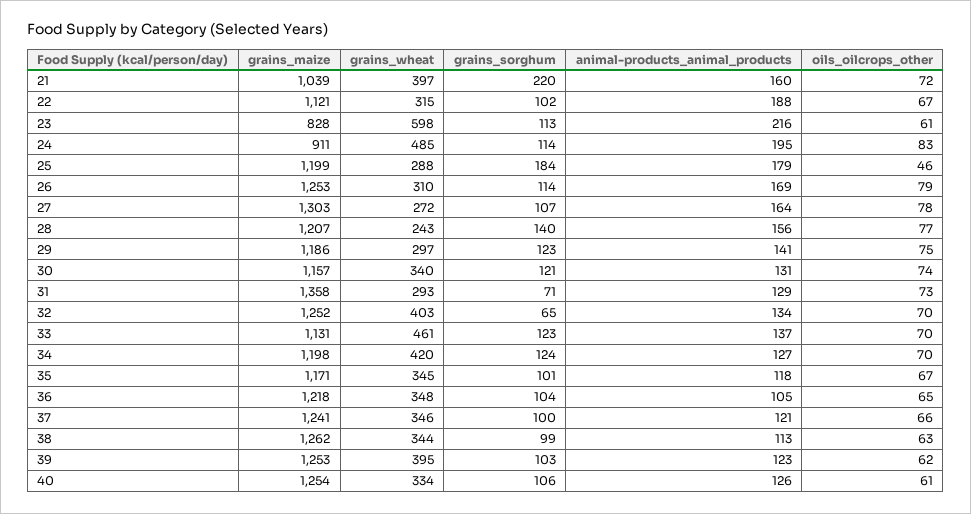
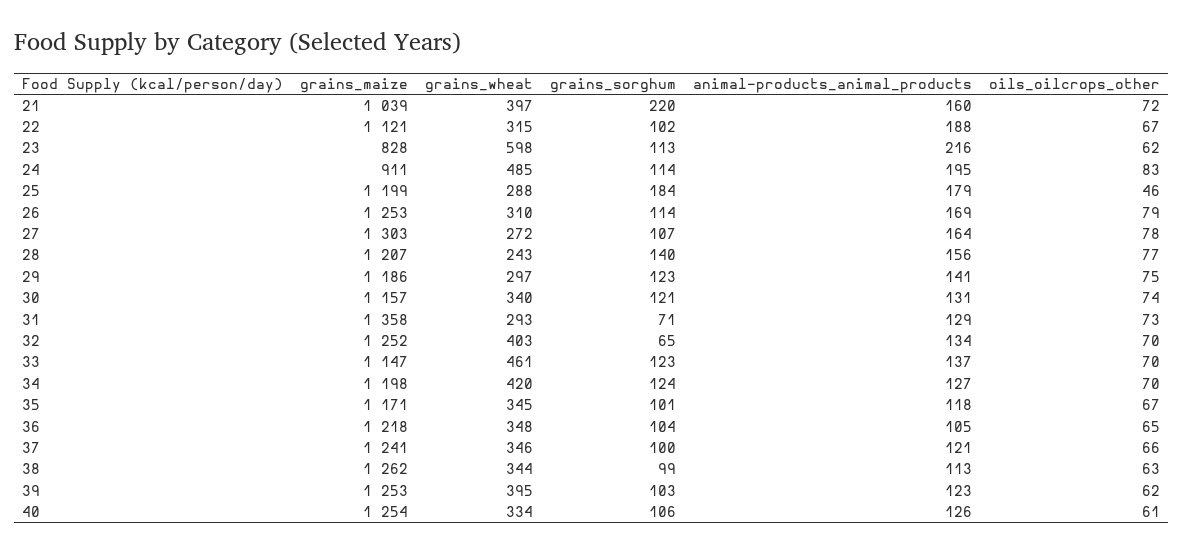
oils_oilcrops_other, 23: 61 -> 62
grains_maize, 33: 1131 -> 1147

